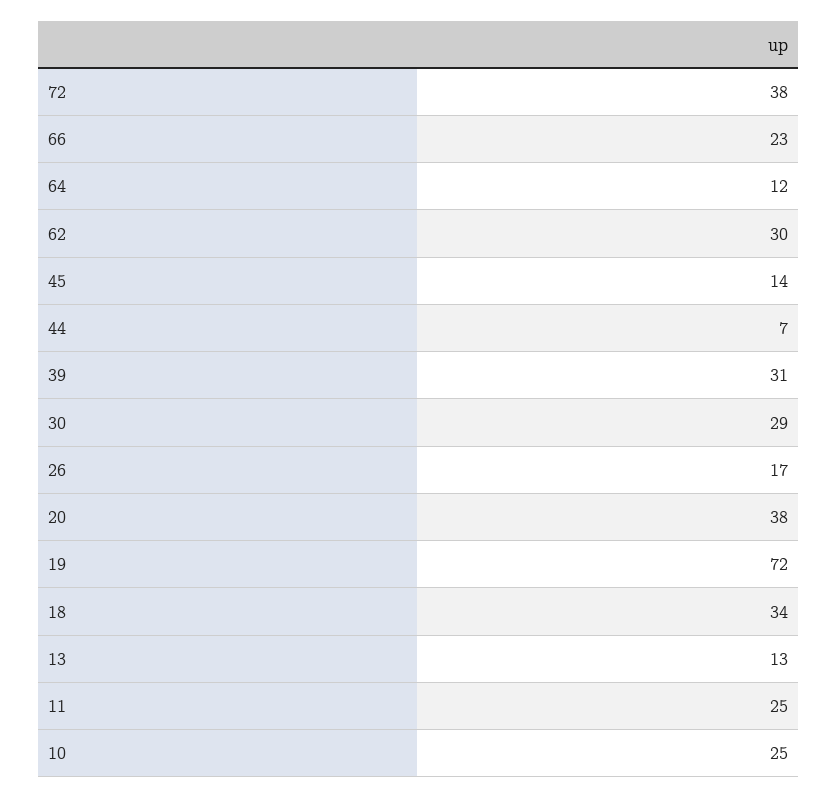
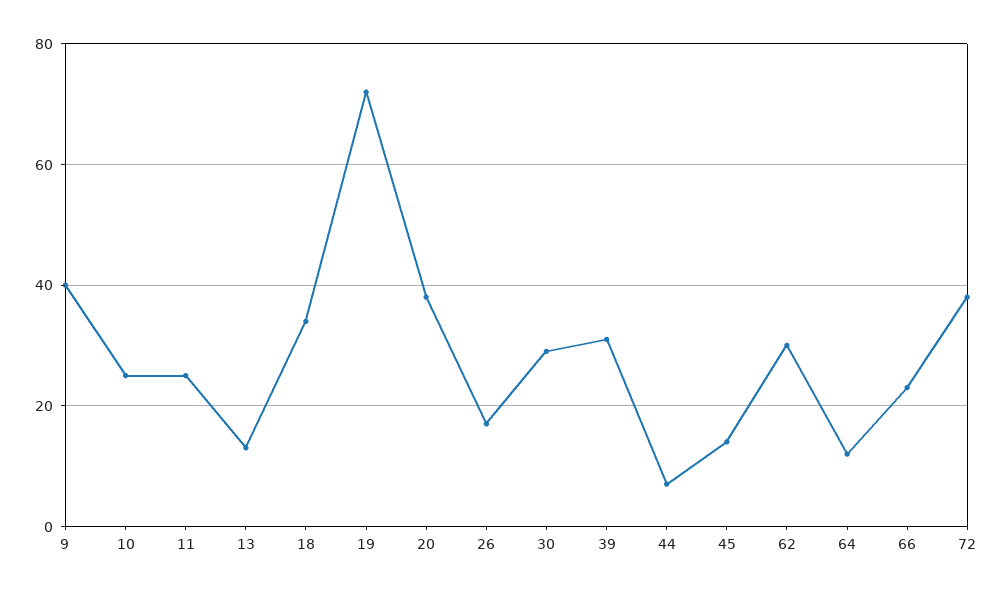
9: none -> 40

